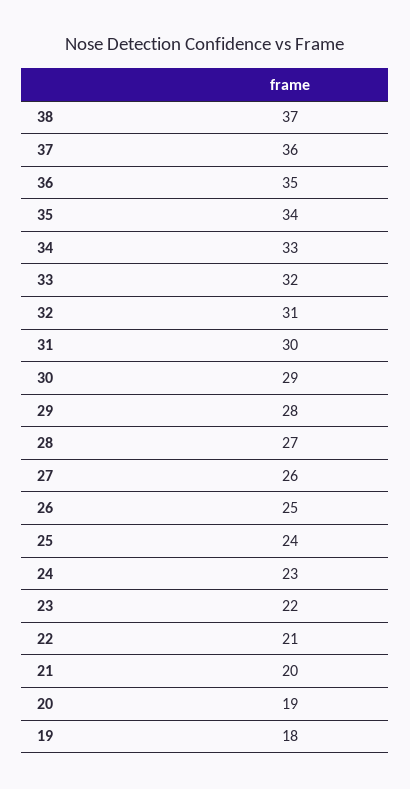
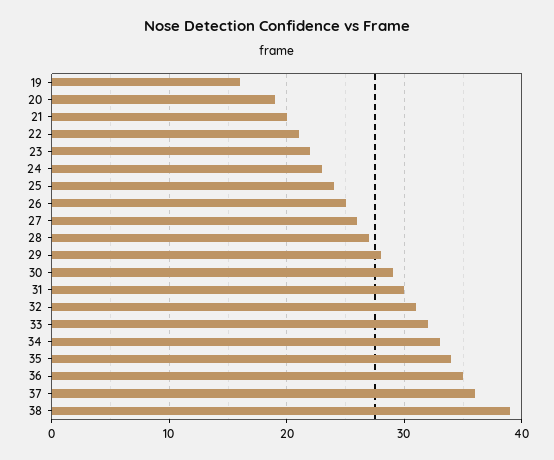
38: 37 -> 39
19: 18 -> 16

